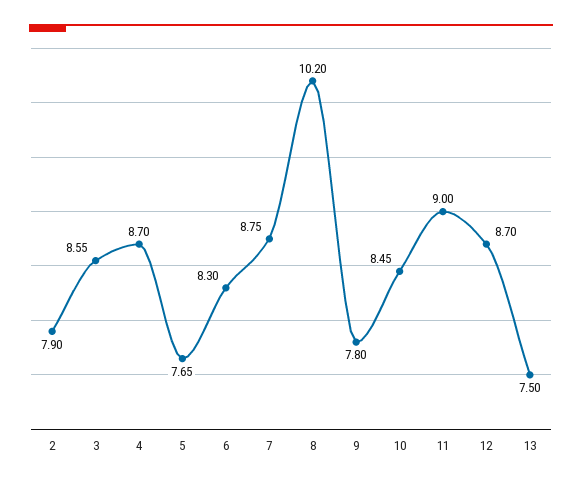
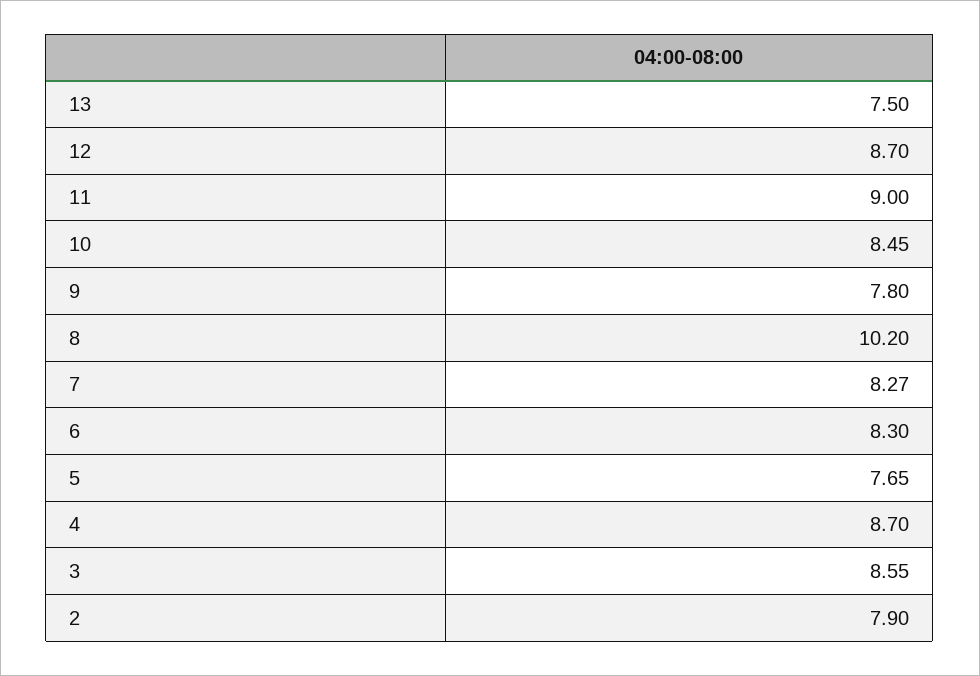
7: 8.75 -> 8.27

